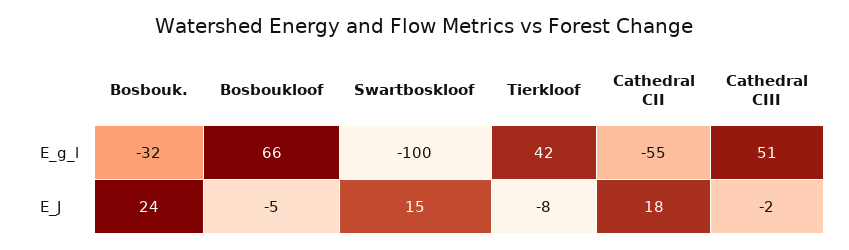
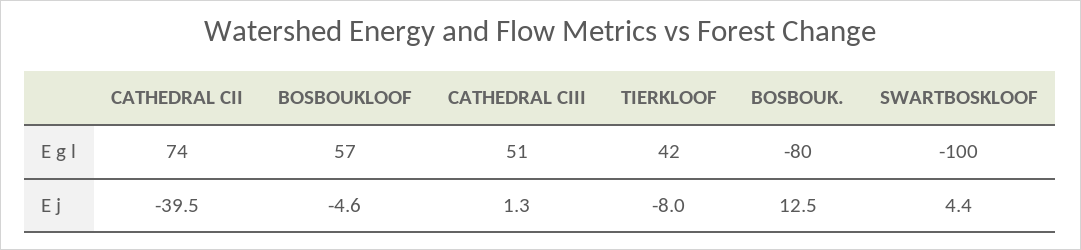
Bosbouk., E_g_l: -32 -> -80
Bosboukloof, E_g_l: 66 -> 57
Cathedral CII, E_g_l: -55 -> 74
Bosbouk., E_J: 24 -> 12.5
Swartboskloof, E_J: 15 -> 4.4
Cathedral CII, E_J: 18 -> -39.5
Cathedral CIII, E_J: -2 -> 1.3

